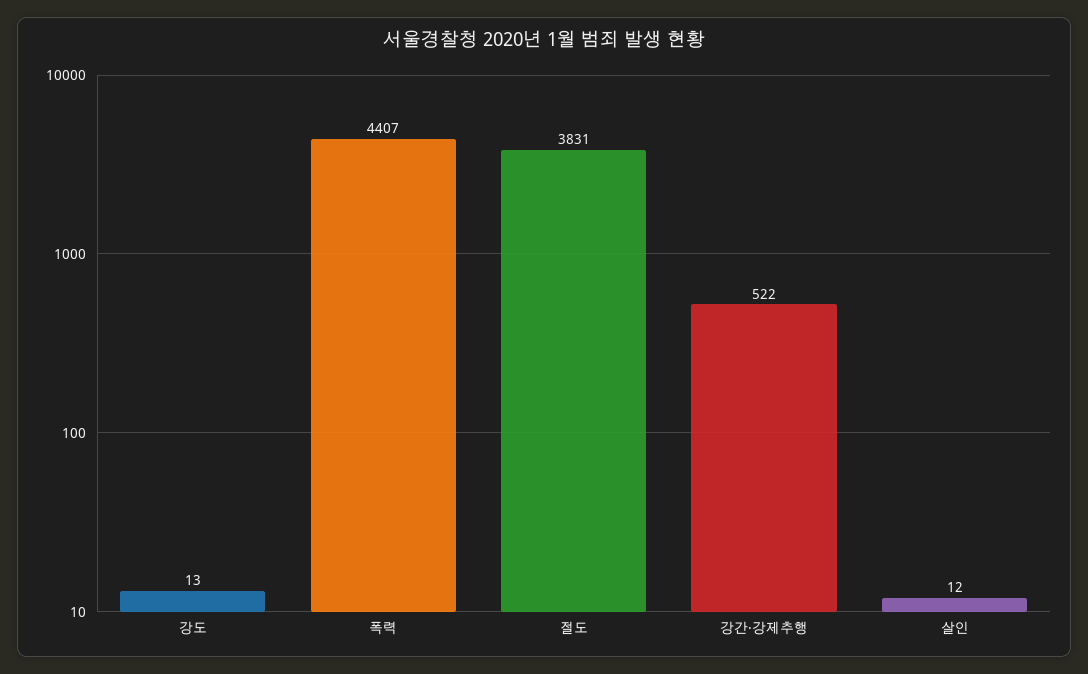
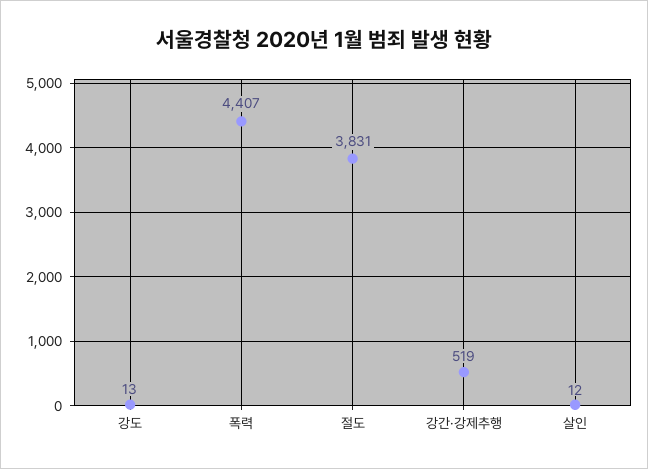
강간·강제추행: 522 -> 519

